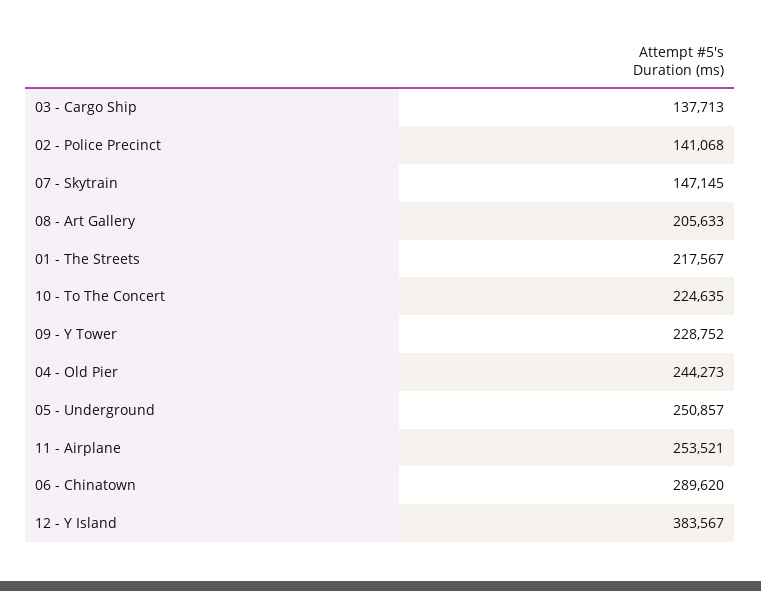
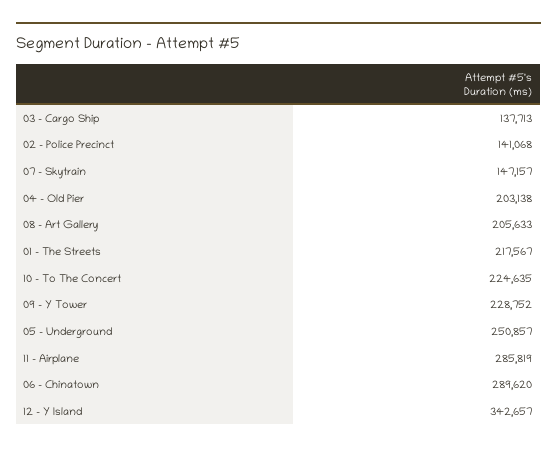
07 - Skytrain: 147145 -> 147157
04 - Old Pier: 244273 -> 203138
11 - Airplane: 253521 -> 285819
12 - Y Island: 383567 -> 342657

